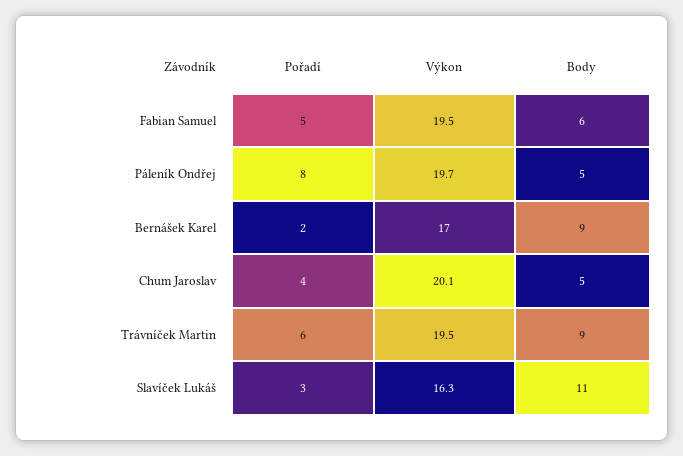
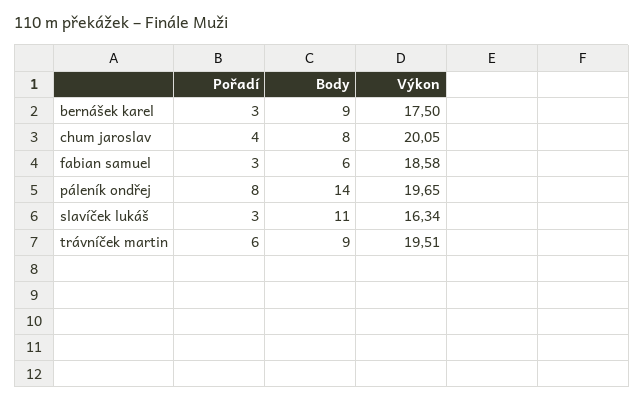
Pořadí, Fabian Samuel: 5 -> 3
Výkon, Fabian Samuel: 19.5 -> 18.58
Body, Páleník Ondřej: 5 -> 14
Pořadí, Bernášek Karel: 2 -> 3
Výkon, Bernášek Karel: 17 -> 17.5
Body, Chum Jaroslav: 5 -> 8

